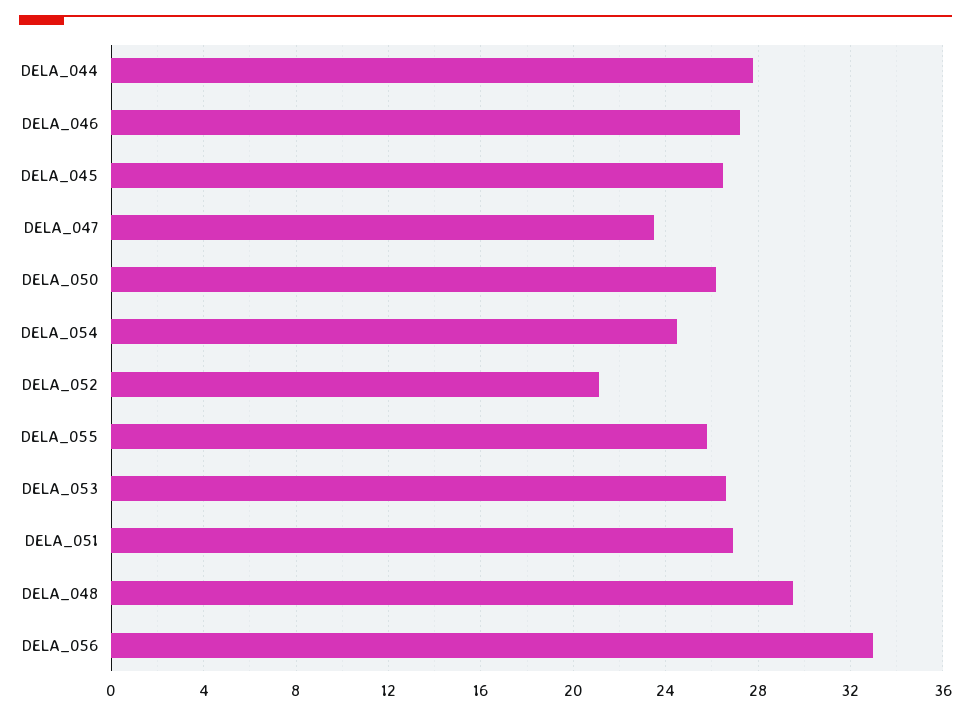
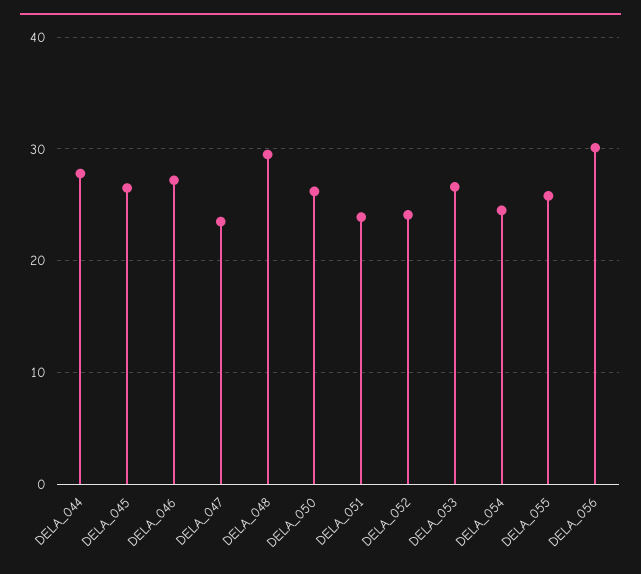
DELA_052: 21 -> 24
DELA_051: 27 -> 24
DELA_056: 33 -> 30

